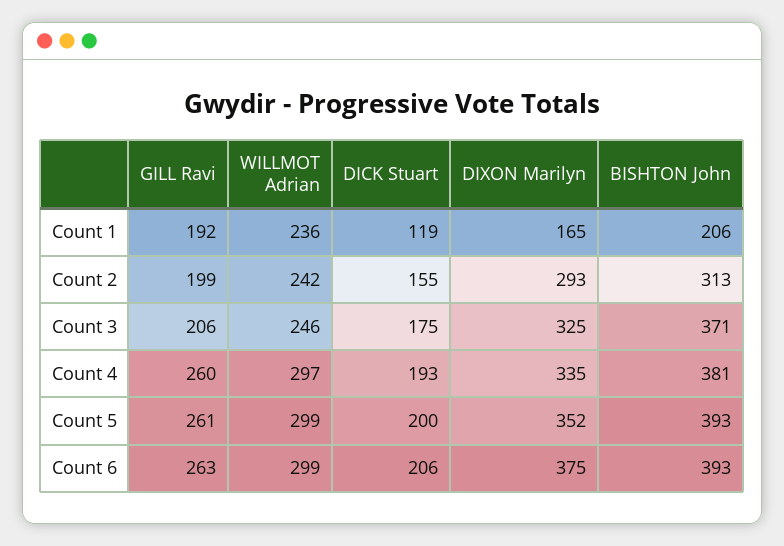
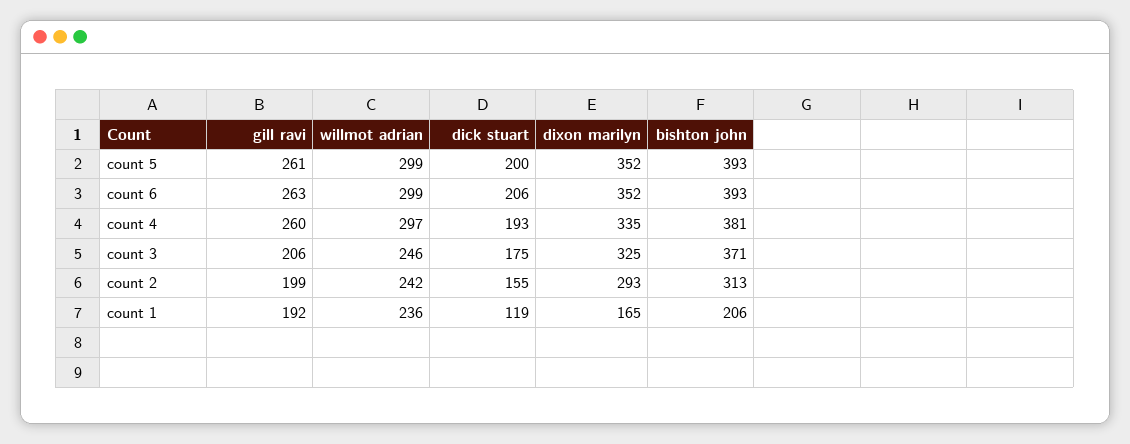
DIXON Marilyn, Count 6: 375 -> 352

